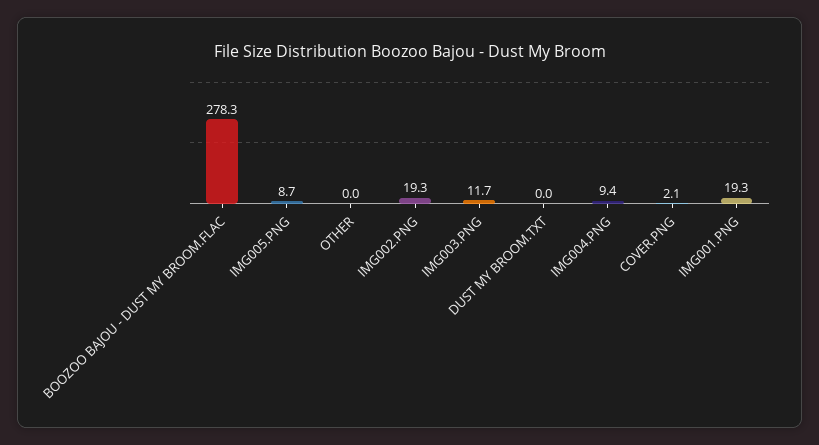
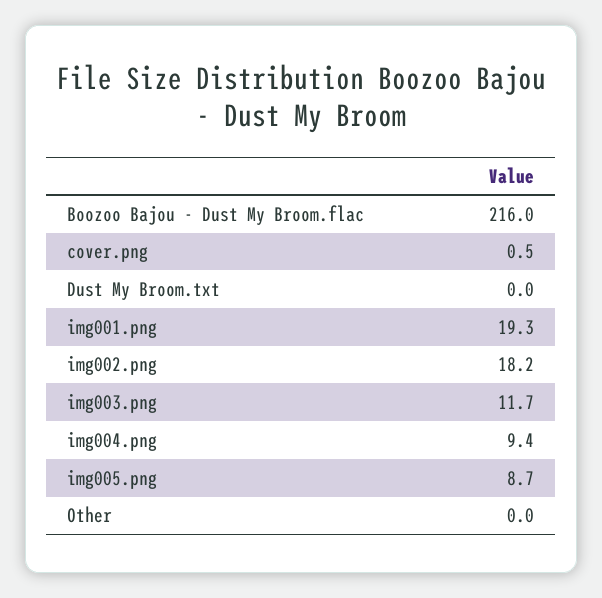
BOOZOO BAJOU - DUST MY BROOM.FLAC: 278.3 -> 216
IMG002.PNG: 19.3 -> 18.2
COVER.PNG: 2.1 -> 0.5

